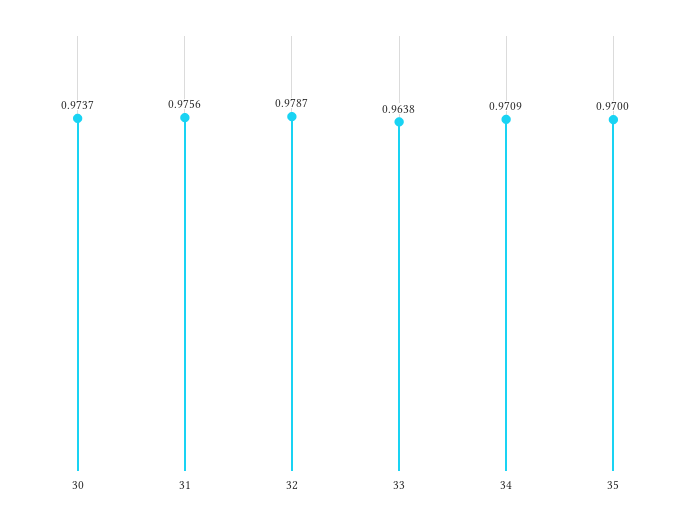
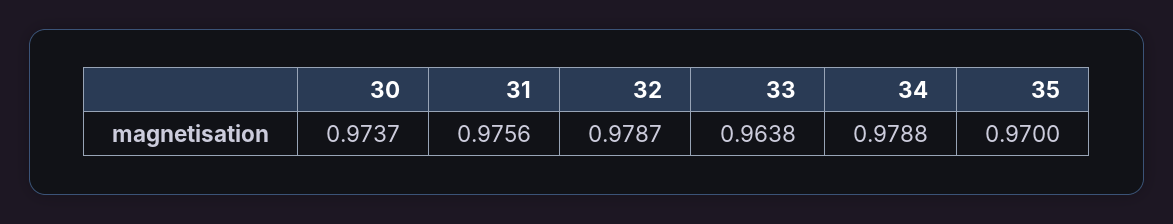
34: 0.9709 -> 0.9788

